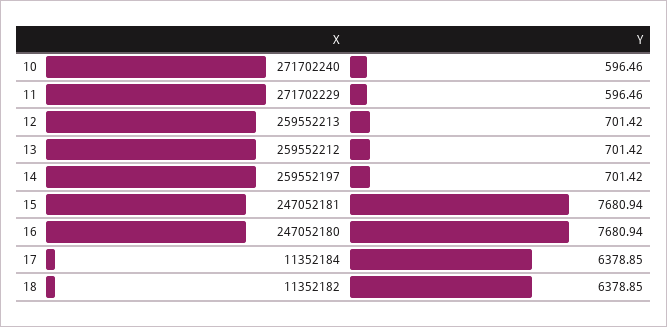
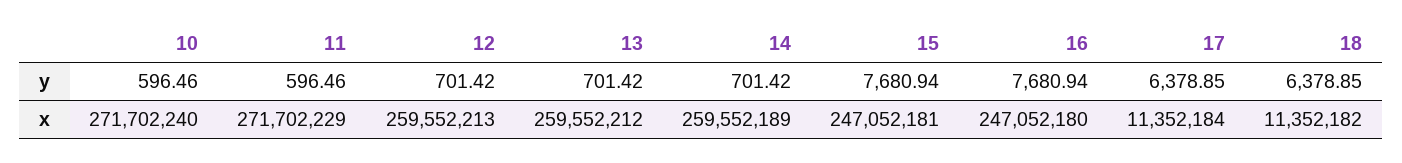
X, 14: 259552197 -> 259552189

